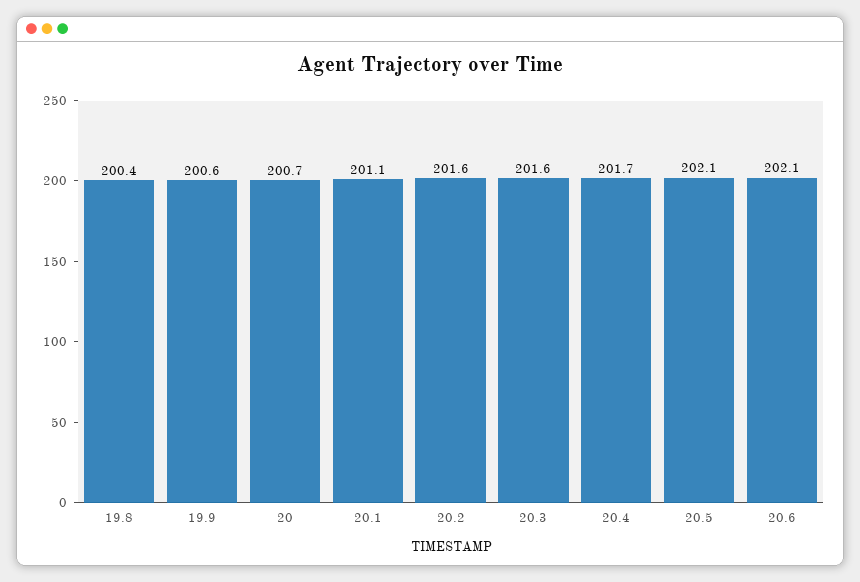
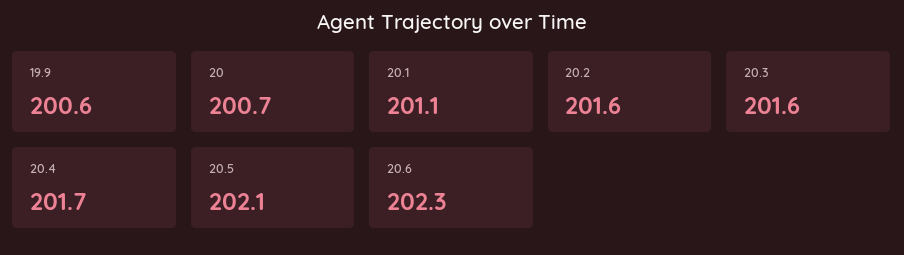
19.8: 200.4 -> none
20.6: 202.1 -> 202.3

